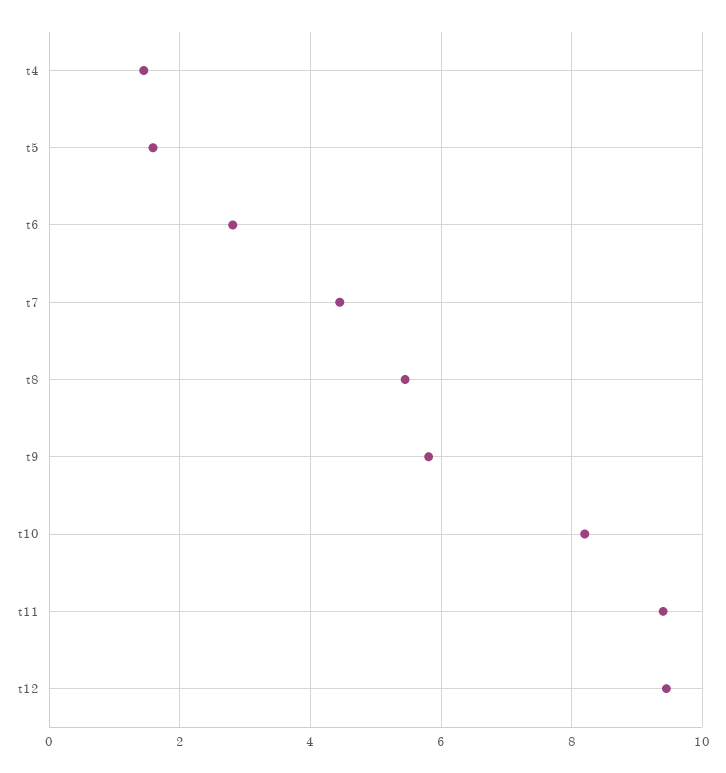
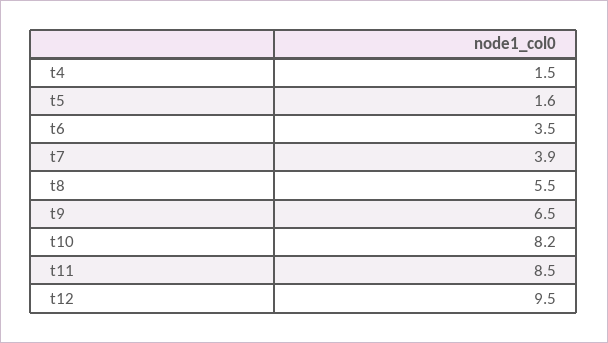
t6: 2.8 -> 3.5
t7: 4.4 -> 3.9
t9: 5.8 -> 6.5
t11: 9.4 -> 8.5

